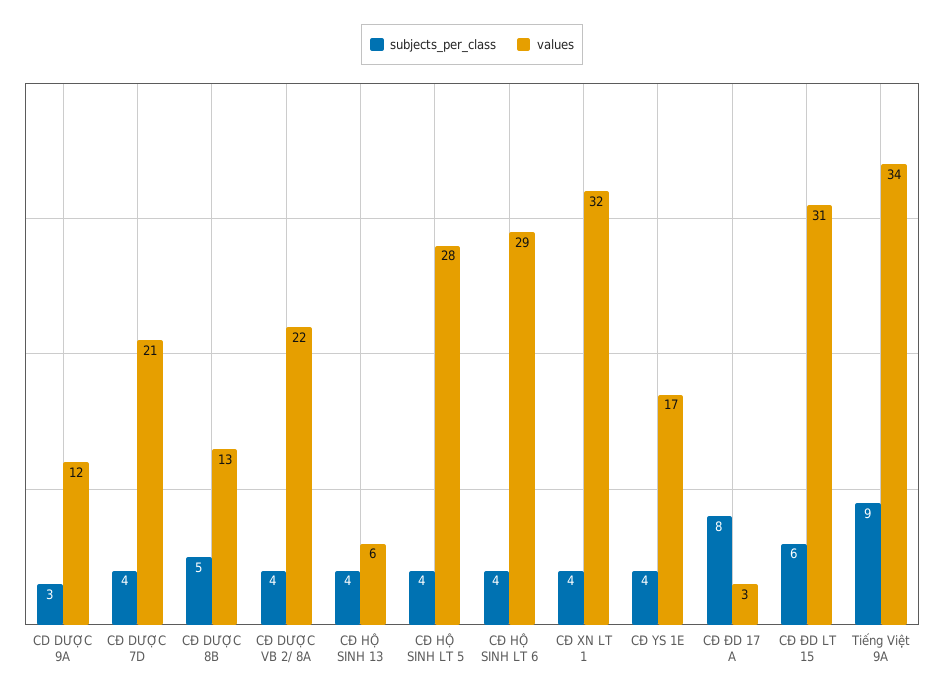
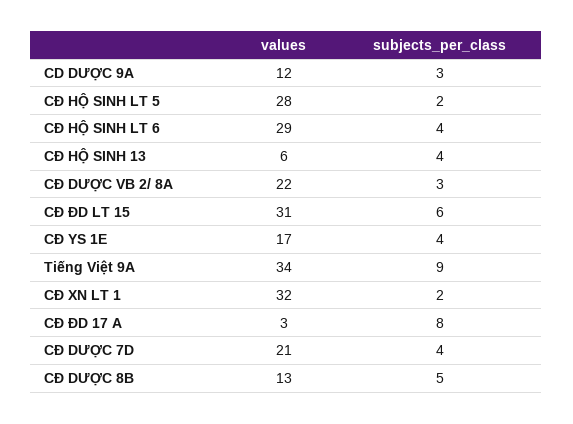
subjects_per_class, CĐ DƯỢC VB 2/ 8A: 4 -> 3
subjects_per_class, CĐ HỘ SINH LT 5: 4 -> 2
subjects_per_class, CĐ XN LT 1: 4 -> 2

